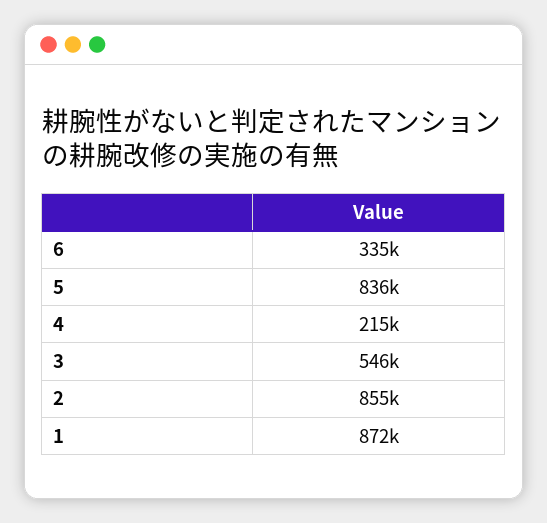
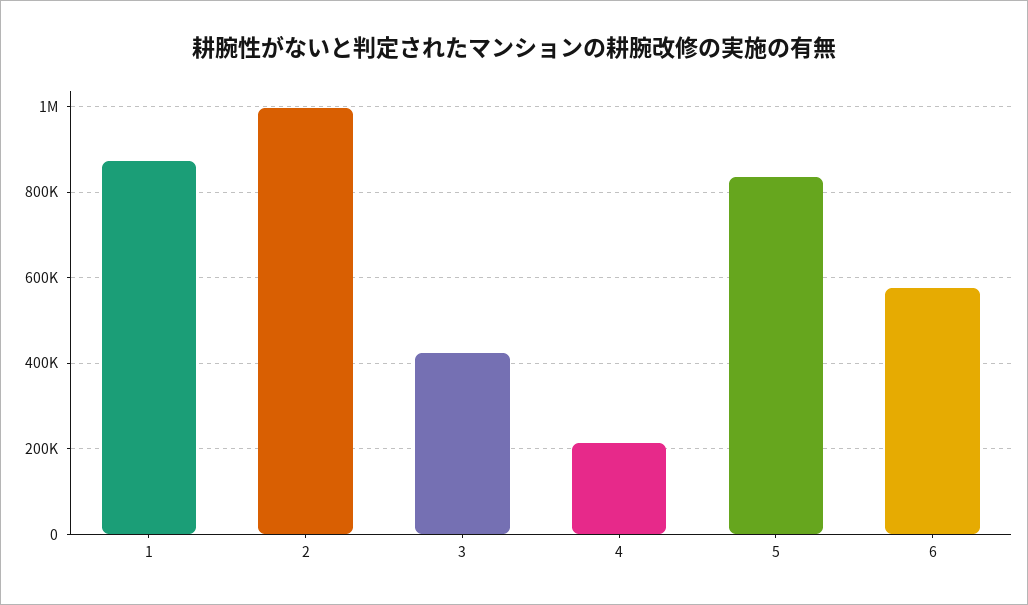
6: 335000 -> 580000
3: 546000 -> 420000
2: 855000 -> 1000000

